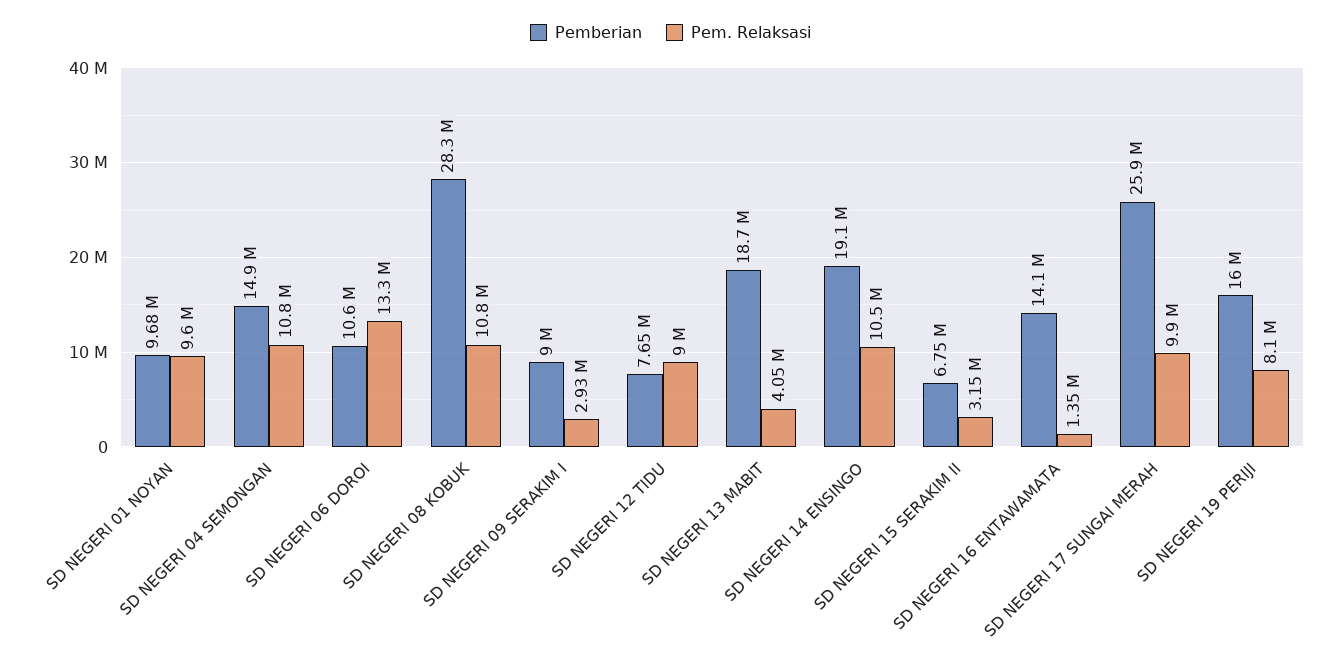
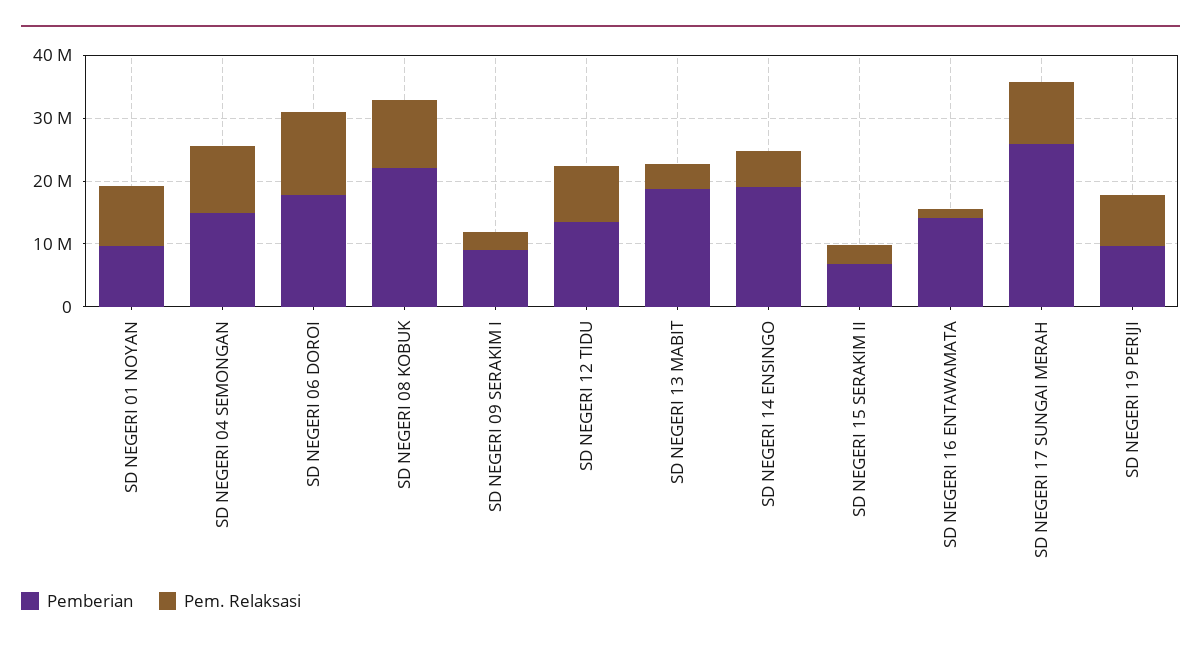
Pemberian, SD NEGERI 06 DOROI: 10600000 -> 18000000
Pemberian, SD NEGERI 08 KOBUK: 28300000 -> 22000000
Pemberian, SD NEGERI 12 TIDU: 7650000 -> 14000000
Pem. Relaksasi, SD NEGERI 14 ENSINGO: 10500000 -> 6000000
Pemberian, SD NEGERI 19 PERIJI: 16000000 -> 10000000

